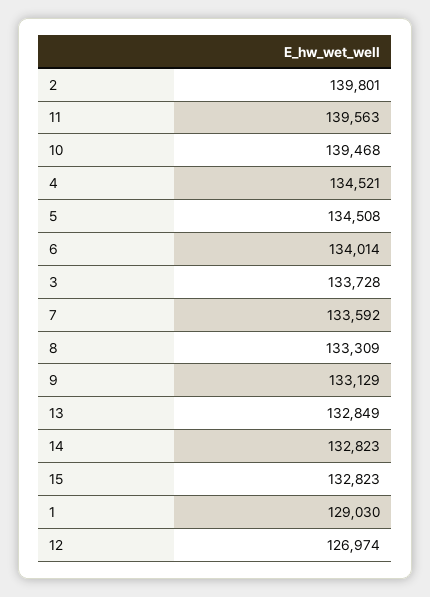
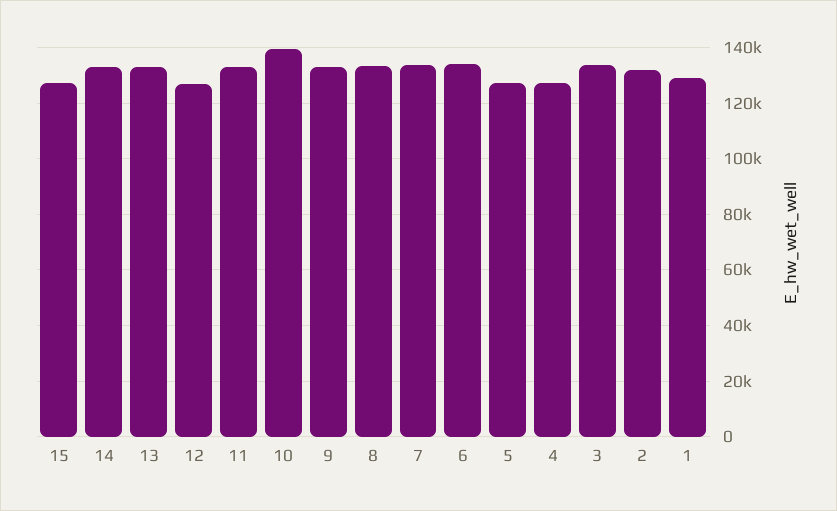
2: 139801 -> 132500
11: 139563 -> 132500
4: 134521 -> 127500
5: 134508 -> 127500
15: 132823 -> 127500

